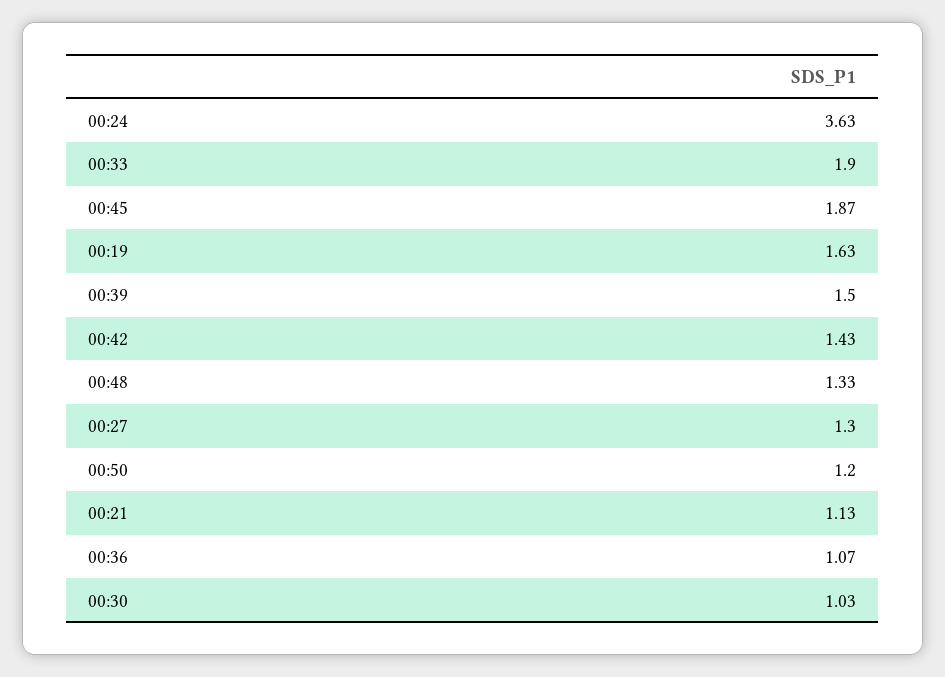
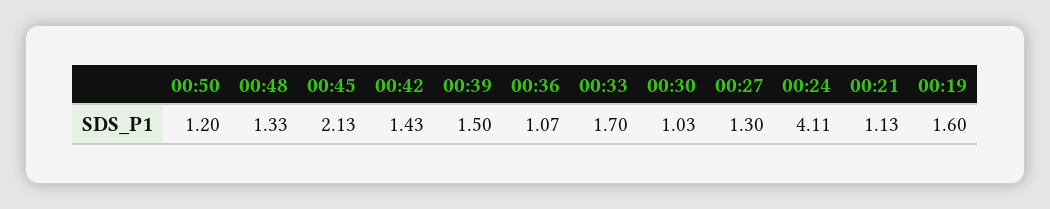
00:24: 3.63 -> 4.11
00:33: 1.9 -> 1.7
00:45: 1.87 -> 2.13
00:19: 1.63 -> 1.6

